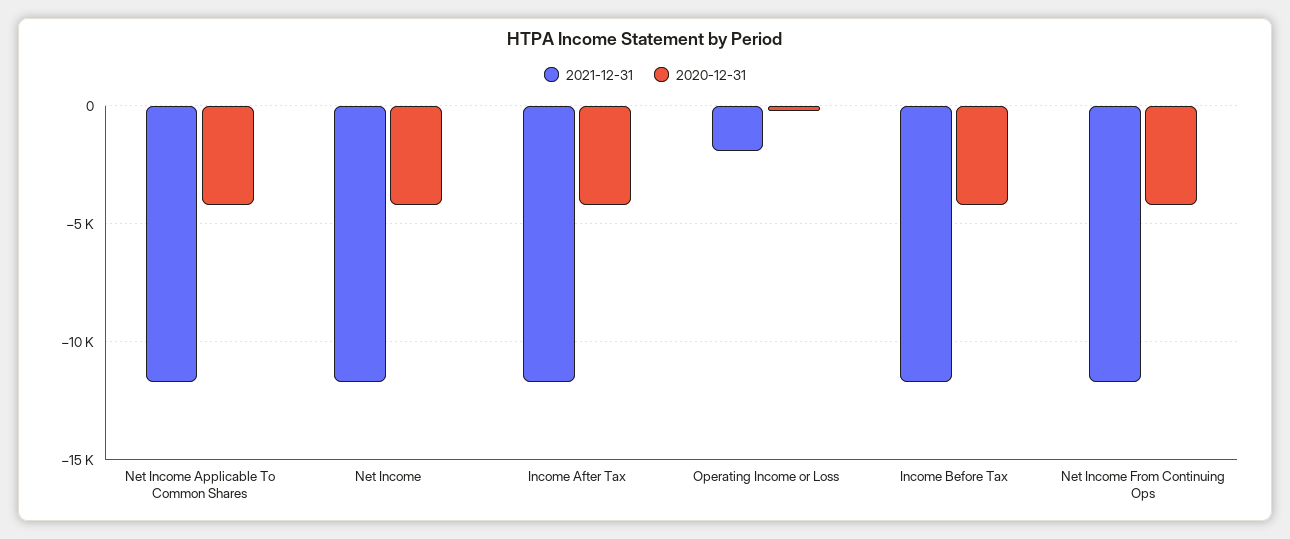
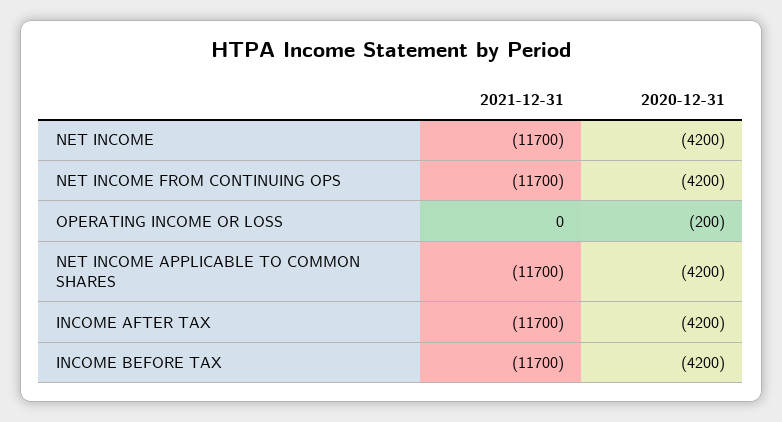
2021-12-31, Operating Income or Loss: -2000 -> 0

